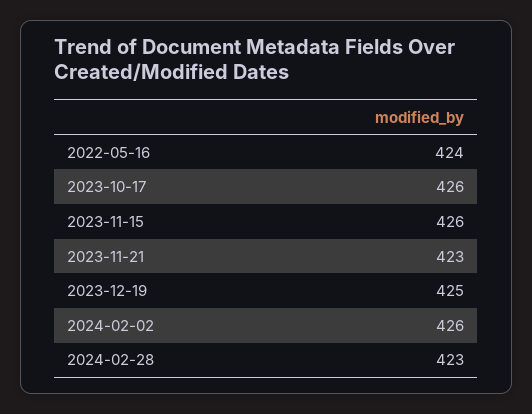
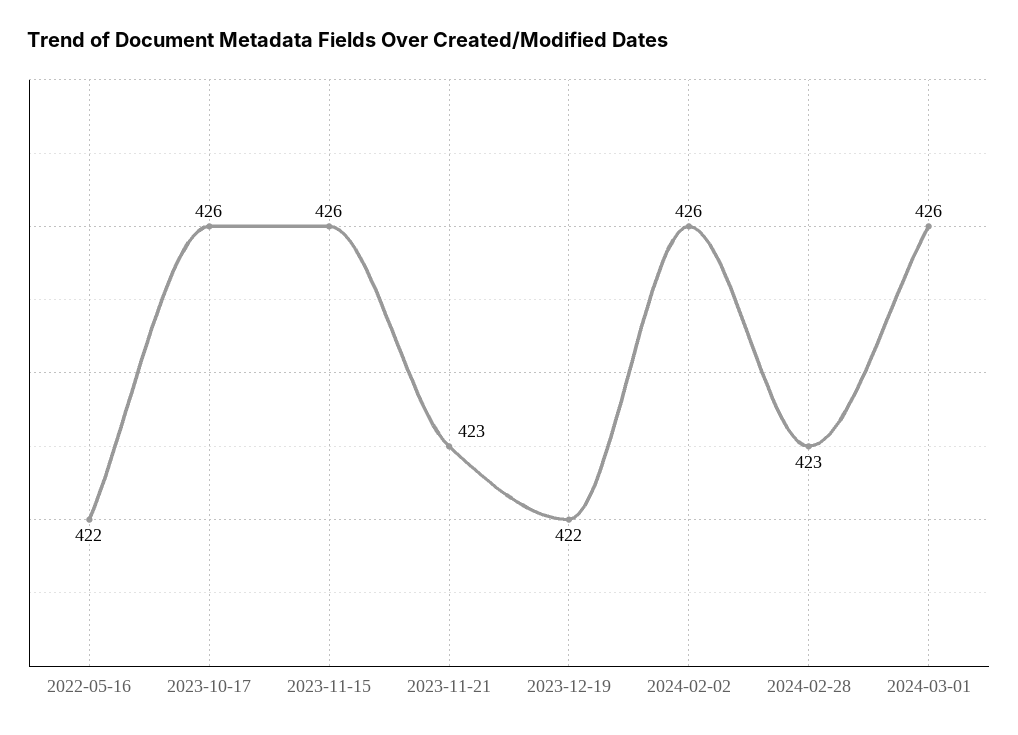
2022-05-16: 424 -> 422
2023-12-19: 425 -> 422
2024-03-01: none -> 426

